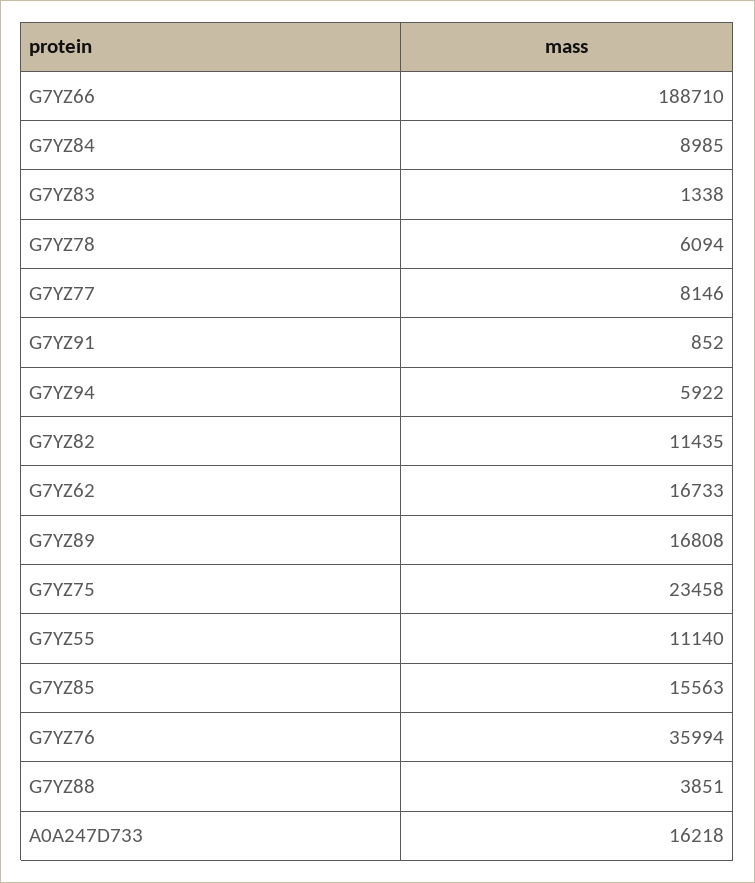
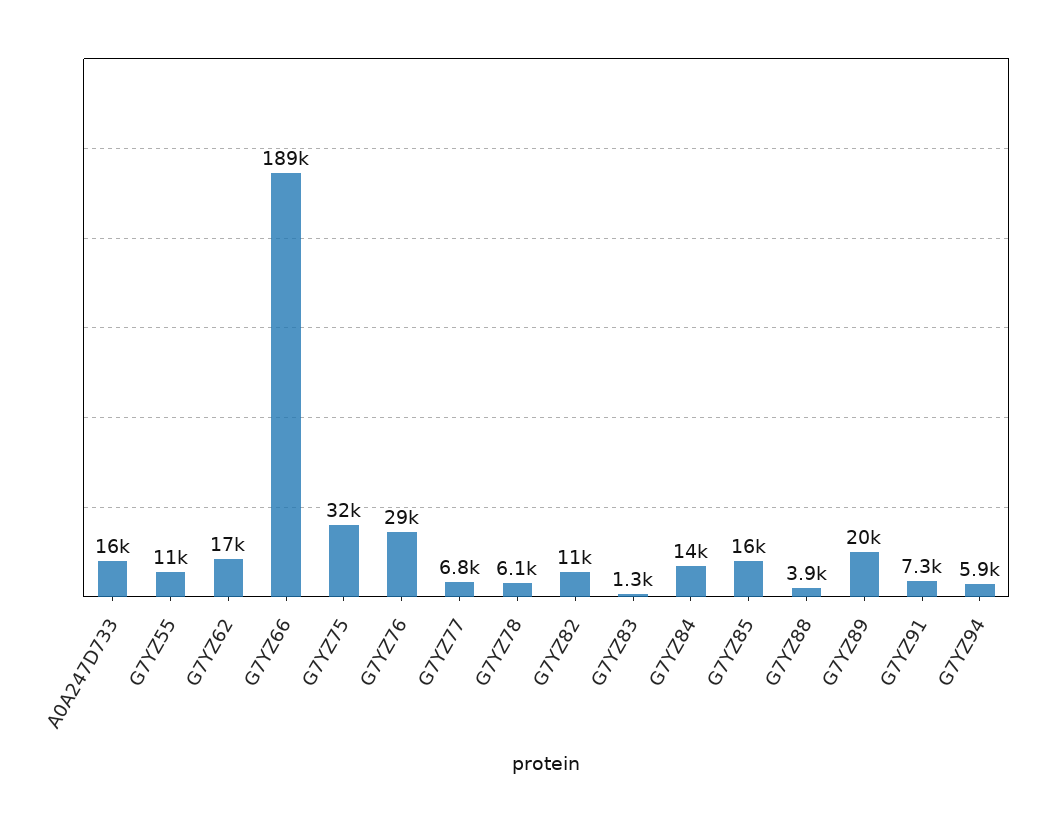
G7YZ84: 8985 -> 14000
G7YZ77: 8146 -> 6800
G7YZ91: 852 -> 7300
G7YZ89: 16808 -> 20000
G7YZ75: 23458 -> 32000
G7YZ76: 35994 -> 29000

